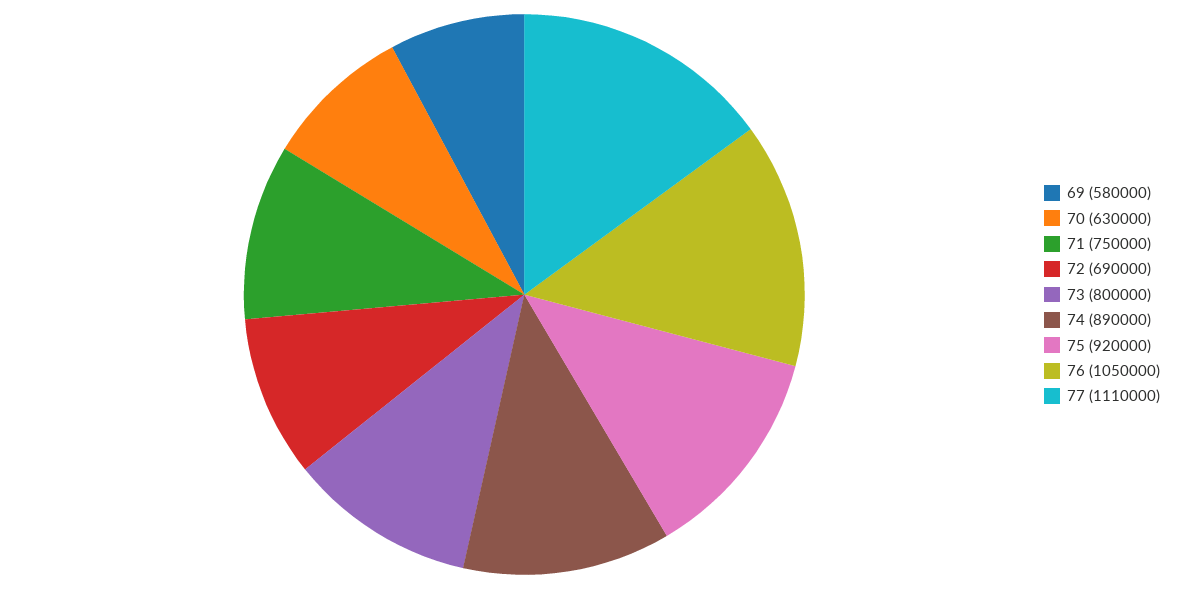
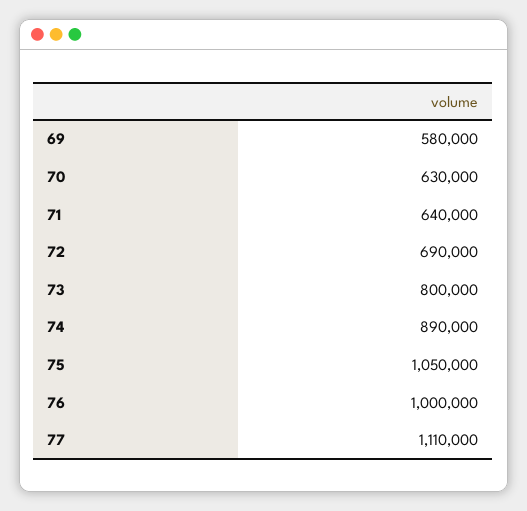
71: 750000 -> 640000
75: 920000 -> 1050000
76: 1050000 -> 1000000

